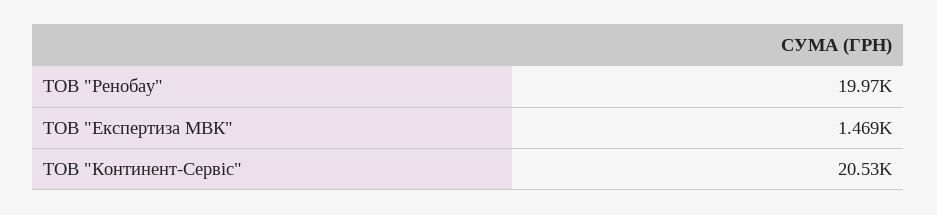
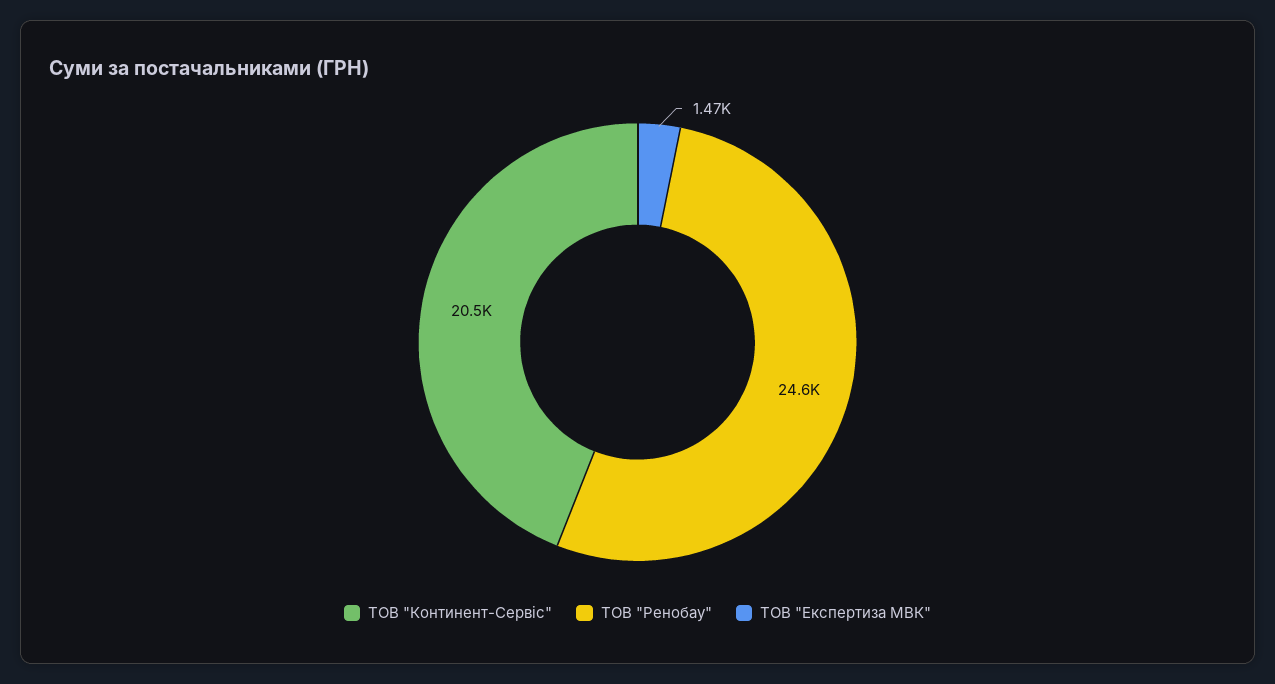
ТОВ "Ренобау": 19970 -> 24600

